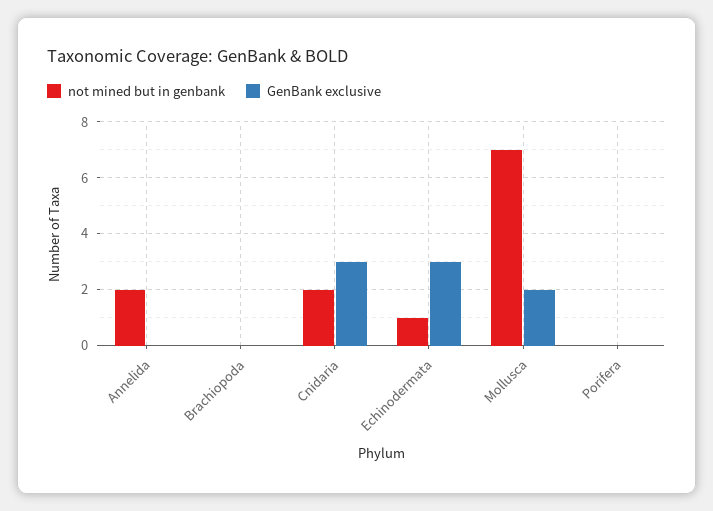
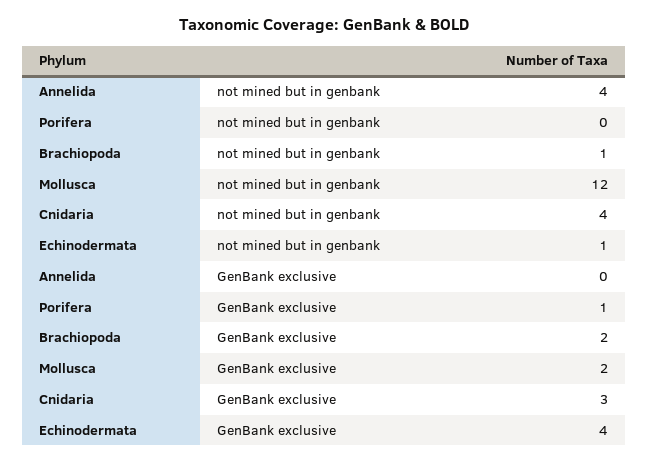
not mined but in genbank, Annelida: 2 -> 4
not mined but in genbank, Brachiopoda: 0 -> 1
GenBank exclusive, Brachiopoda: 0 -> 2
not mined but in genbank, Cnidaria: 2 -> 4
GenBank exclusive, Echinodermata: 3 -> 4
not mined but in genbank, Mollusca: 7 -> 12
GenBank exclusive, Porifera: 0 -> 1

